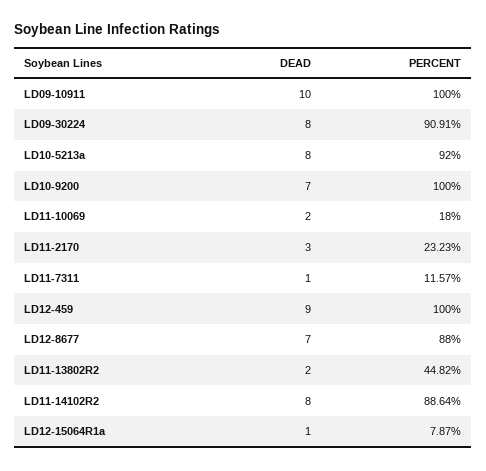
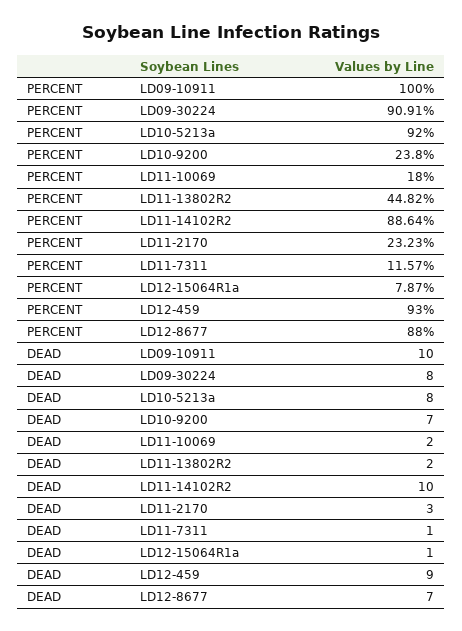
PERCENT, LD10-9200: 100 -> 23.8
PERCENT, LD12-459: 100 -> 93
DEAD, LD11-14102R2: 8 -> 10

